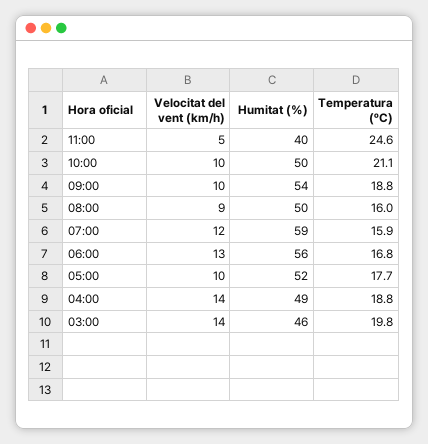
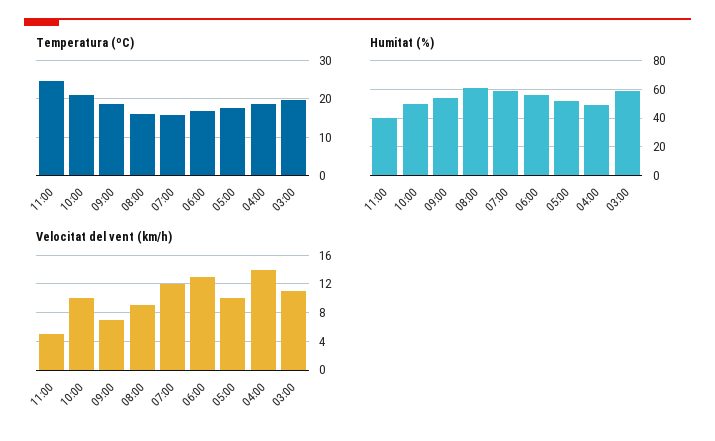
Velocitat del vent (km/h), 09:00: 10 -> 7
Humitat (%), 08:00: 50 -> 60
Velocitat del vent (km/h), 03:00: 14 -> 11
Humitat (%), 03:00: 46 -> 60

